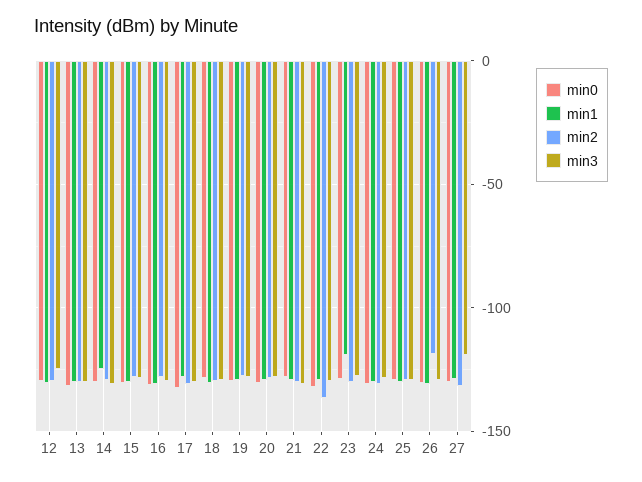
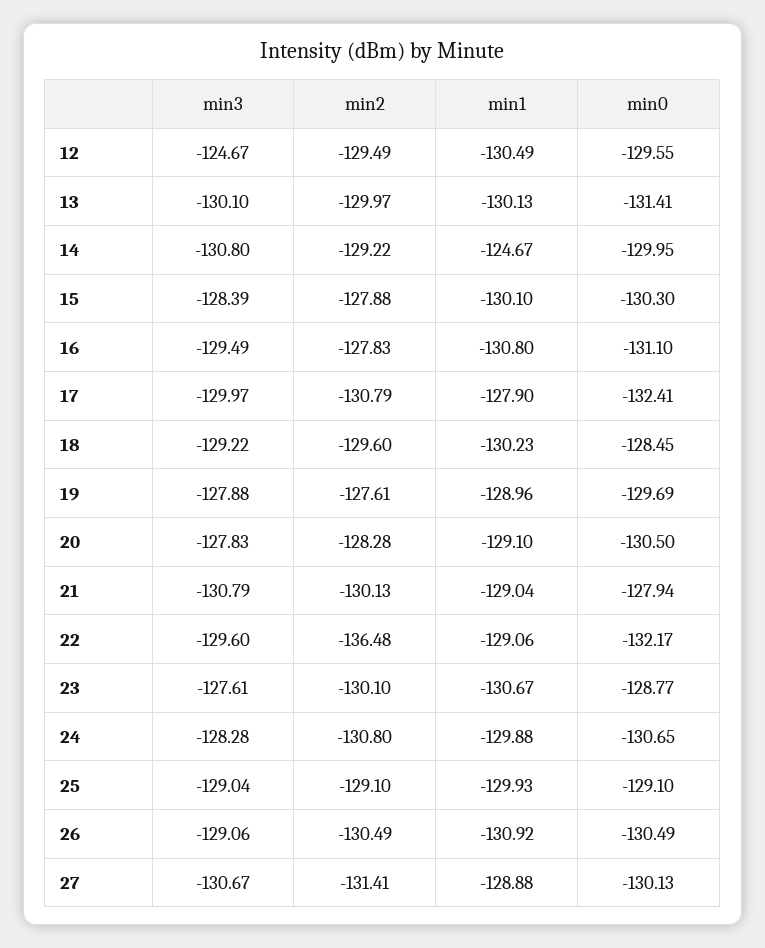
min1, 23: -120 -> -130.67
min2, 26: -120 -> -130.49
min3, 27: -120 -> -130.67

